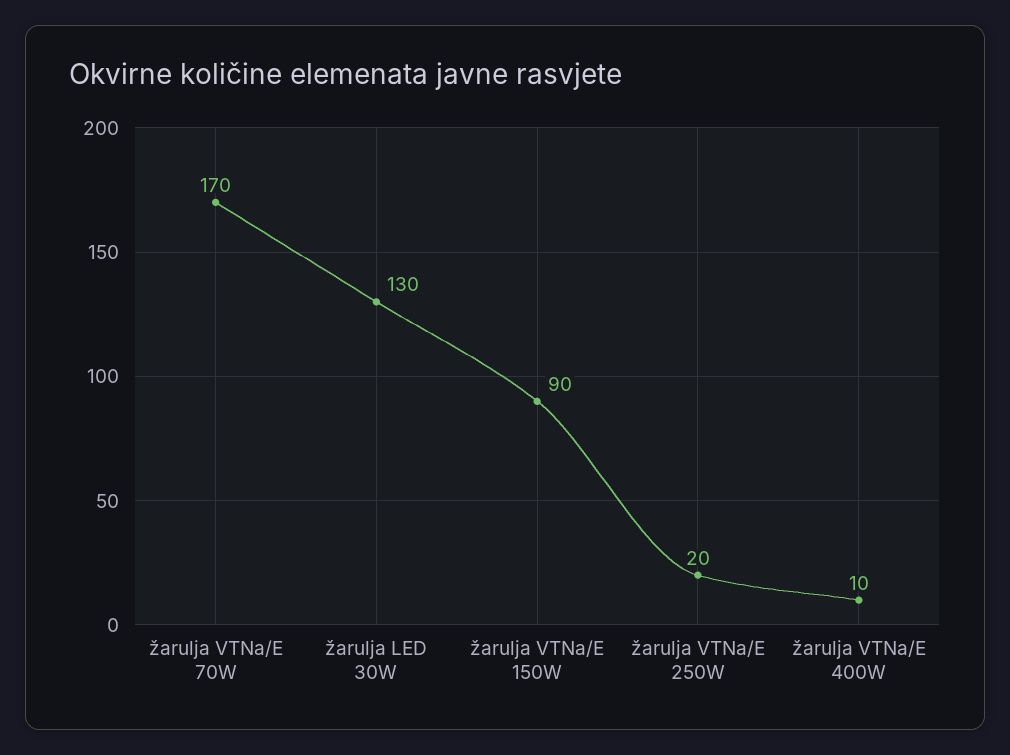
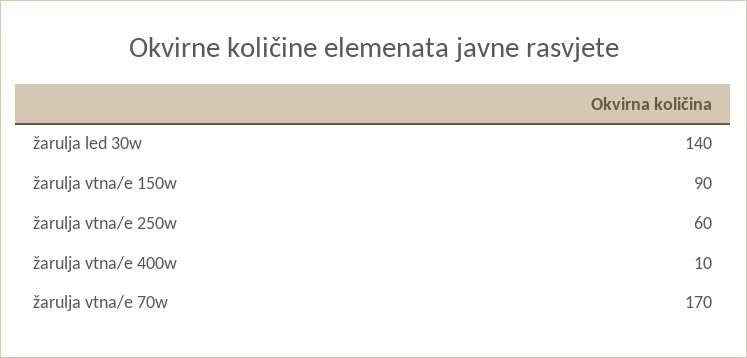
žarulja LED 30W: 130 -> 140
žarulja VTNa/E 250W: 20 -> 60

